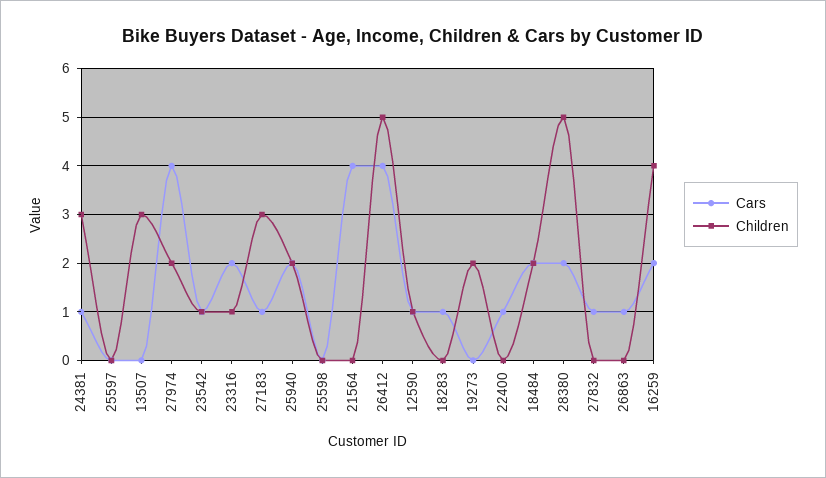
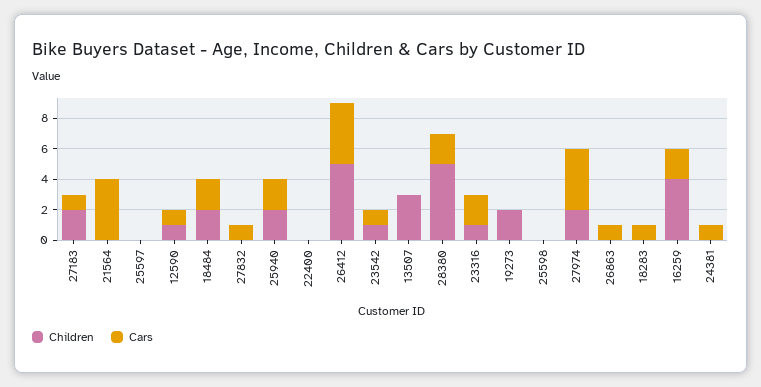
Children, 24381: 3 -> 0
Children, 27183: 3 -> 2
Cars, 22400: 1 -> 0

